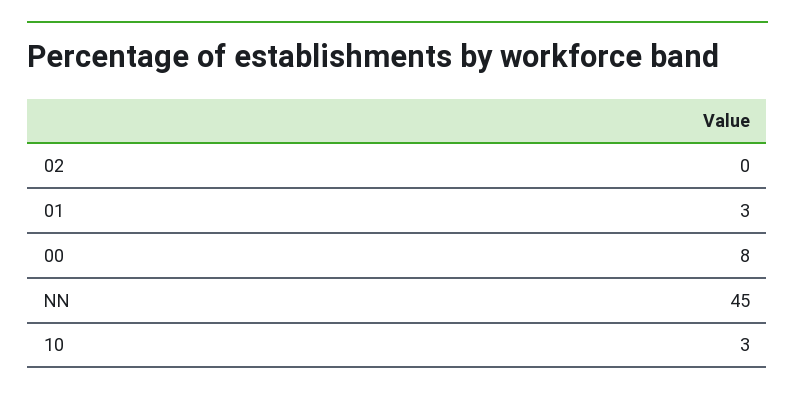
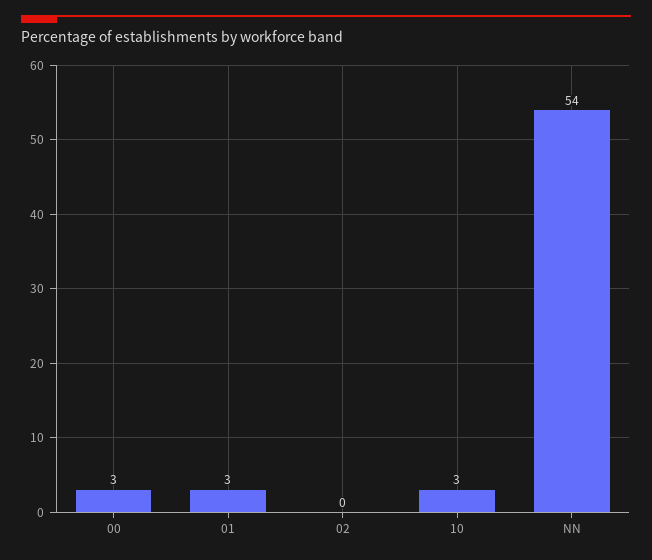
00: 8 -> 3
NN: 45 -> 54

